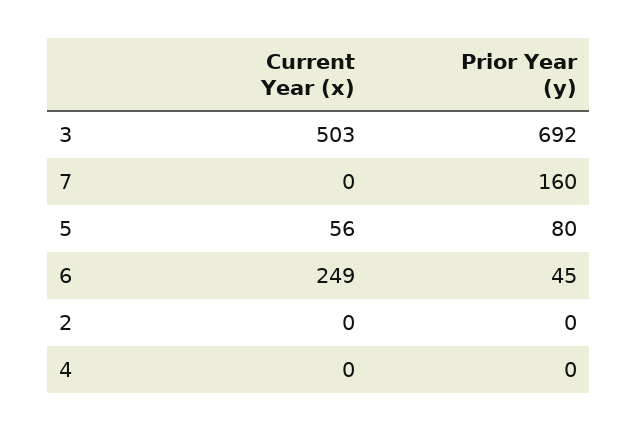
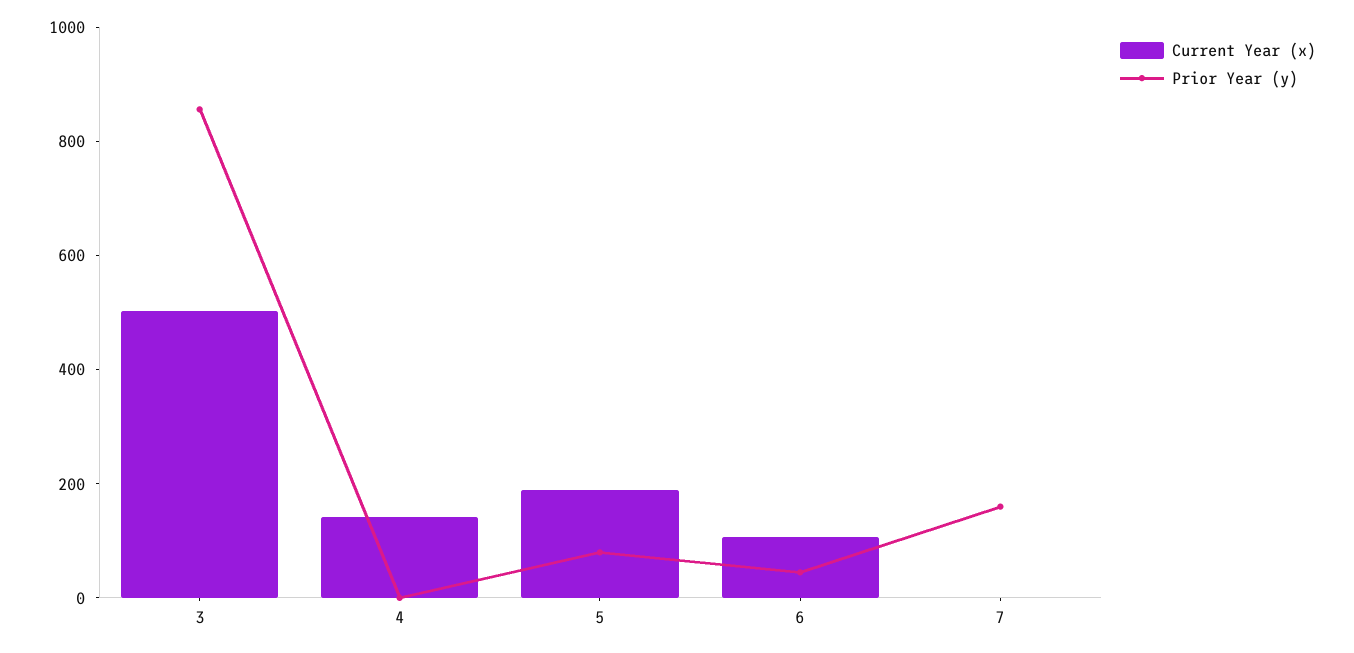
Prior Year (y), 3: 692 -> 850
Current Year (x), 5: 56 -> 200
Current Year (x), 6: 249 -> 100
Current Year (x), 2: 0 -> none
Prior Year (y), 2: 0 -> none
Current Year (x), 4: 0 -> 150

